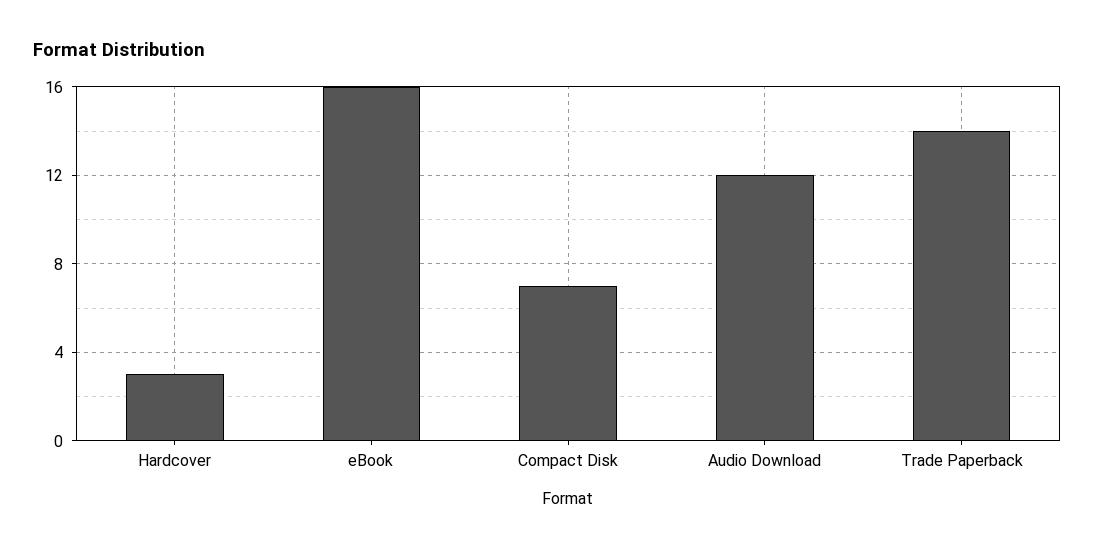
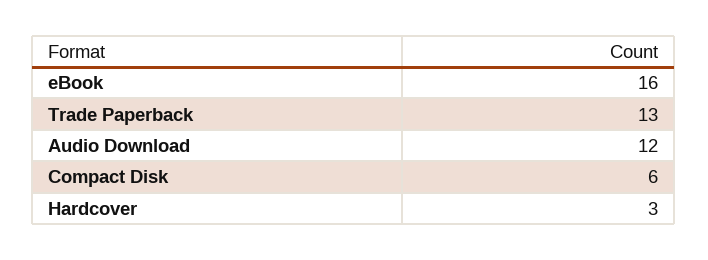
Compact Disk: 7 -> 6
Trade Paperback: 14 -> 13

